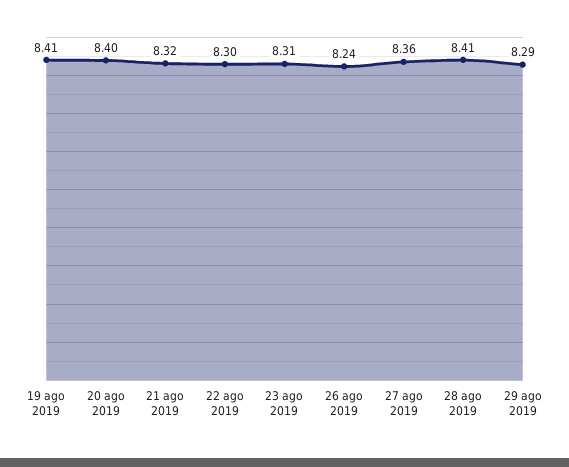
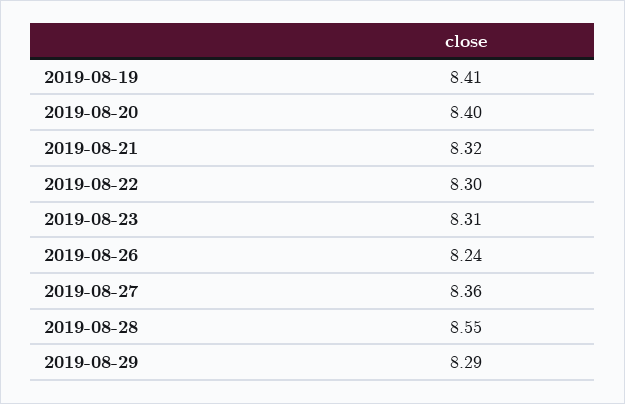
28 ago 2019: 8.41 -> 8.55

